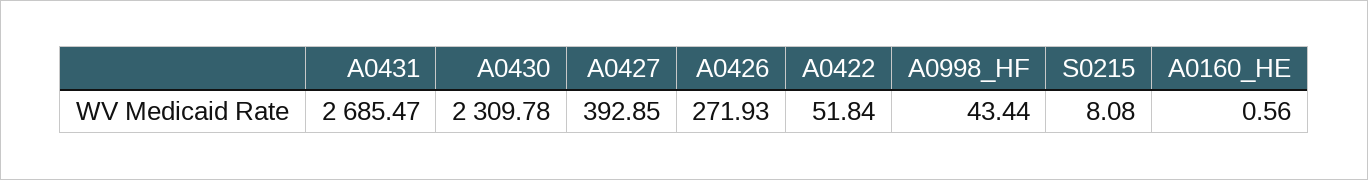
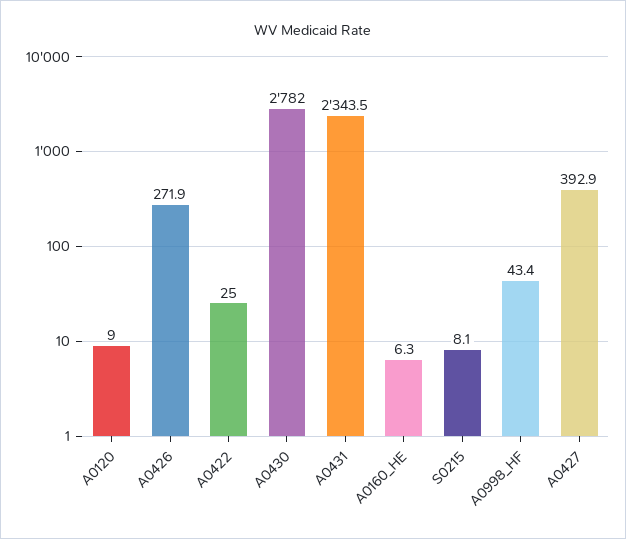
A0431: 2685.47 -> 2343.5
A0430: 2309.78 -> 2782
A0422: 51.84 -> 25
A0160_HE: 0.56 -> 6.3
A0120: none -> 9

